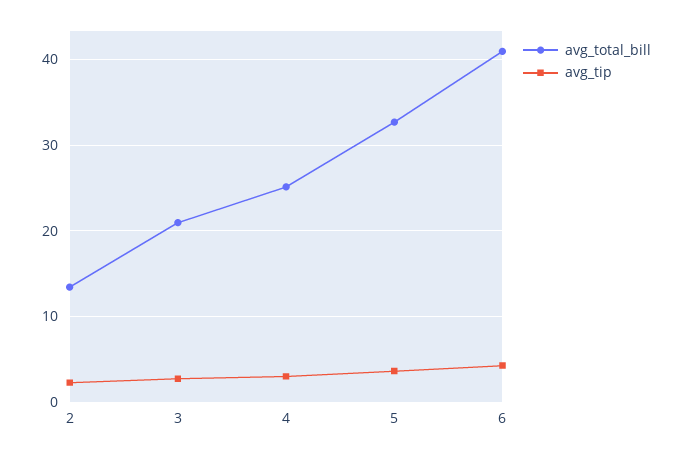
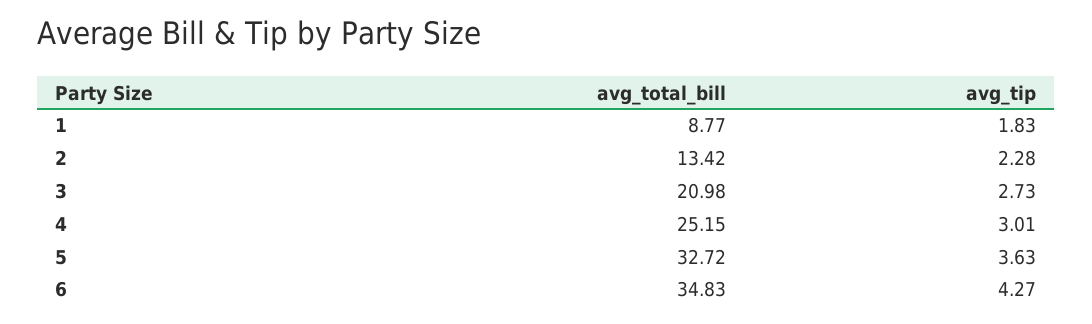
avg_total_bill, 6: 41 -> 34.83
avg_total_bill, 1: none -> 8.77
avg_tip, 1: none -> 1.83

